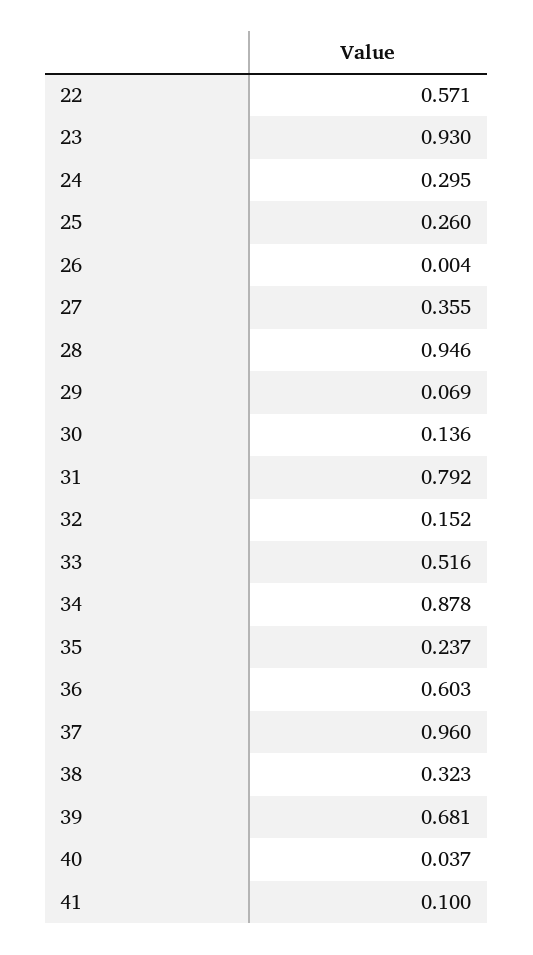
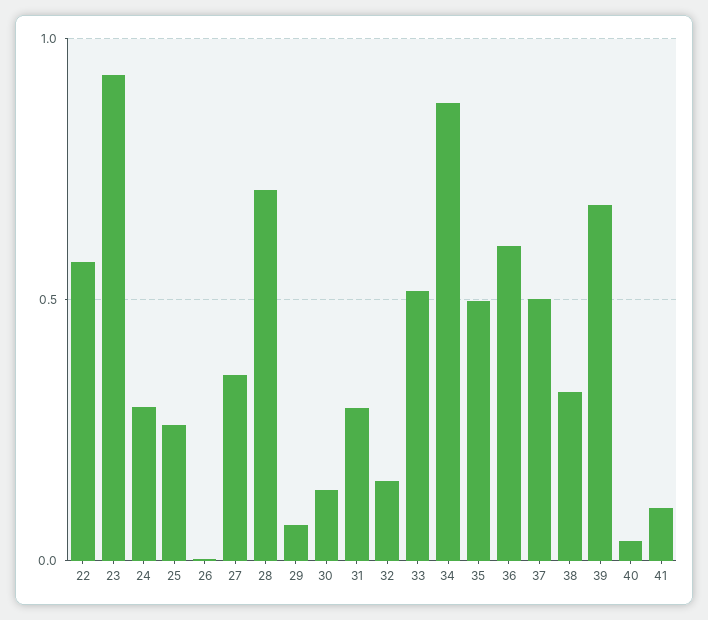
28: 0.946 -> 0.7
31: 0.792 -> 0.3
35: 0.237 -> 0.5
37: 0.96 -> 0.5

